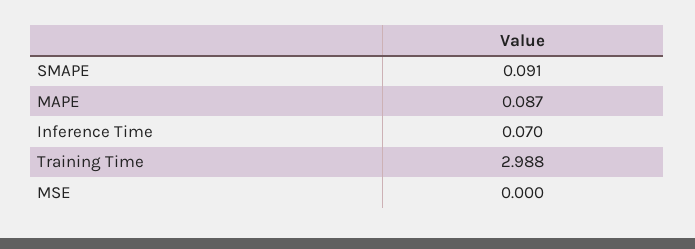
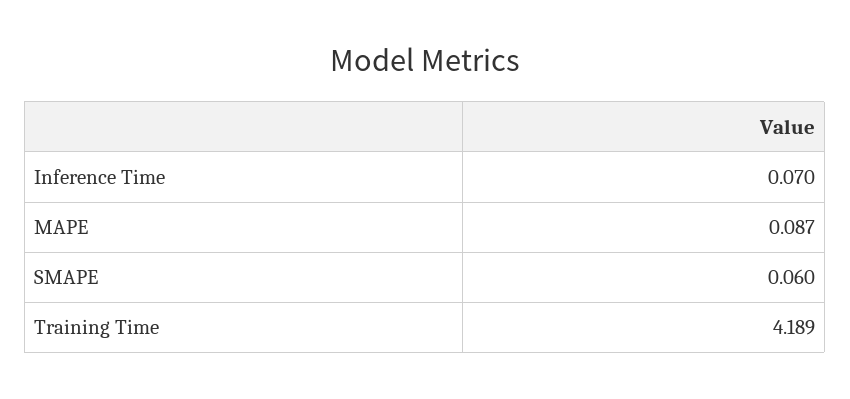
SMAPE: 0.091 -> 0.06
Training Time: 2.988 -> 4.189
MSE: 0 -> none

